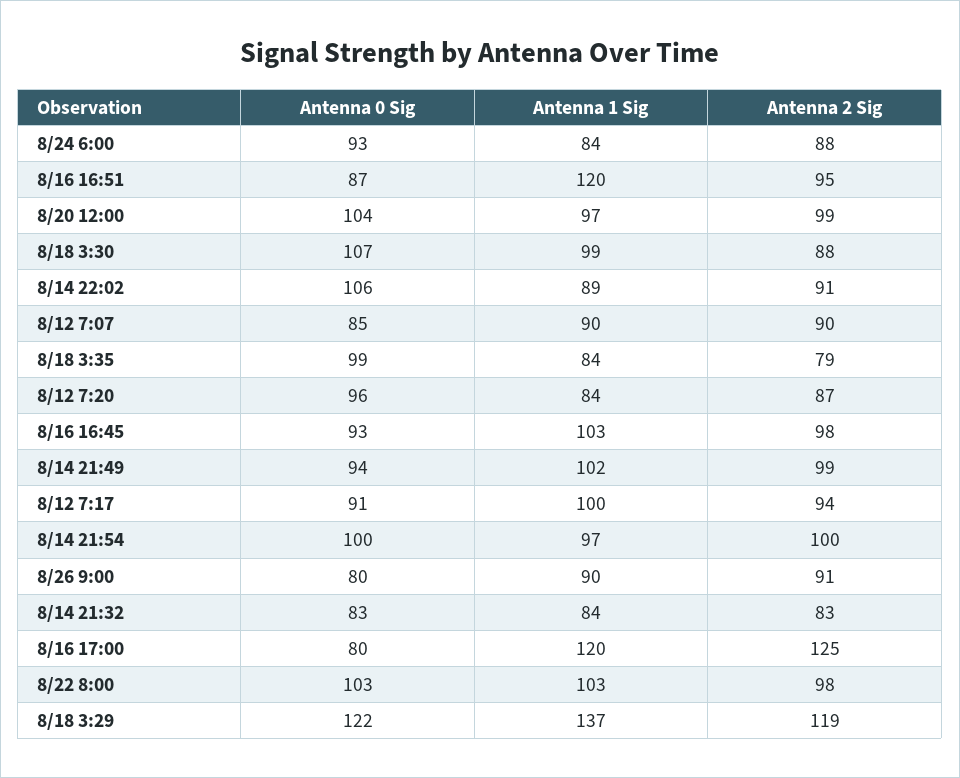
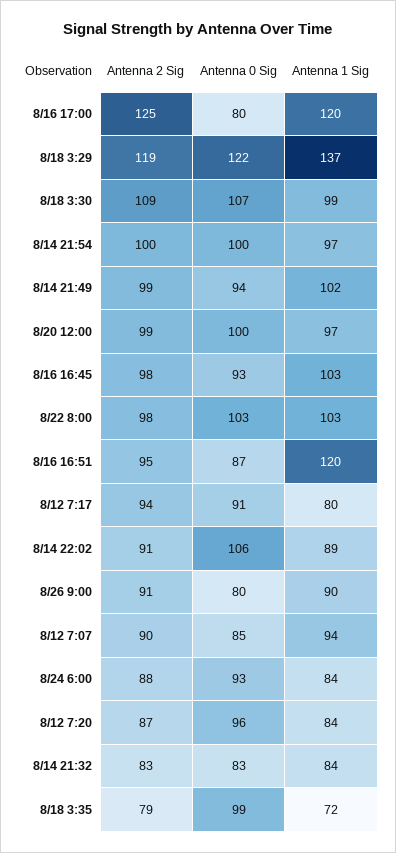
Antenna 0 Sig, 8/20 12:00: 104 -> 100
Antenna 2 Sig, 8/18 3:30: 88 -> 109
Antenna 1 Sig, 8/12 7:07: 90 -> 94
Antenna 1 Sig, 8/18 3:35: 84 -> 72
Antenna 1 Sig, 8/12 7:17: 100 -> 80

